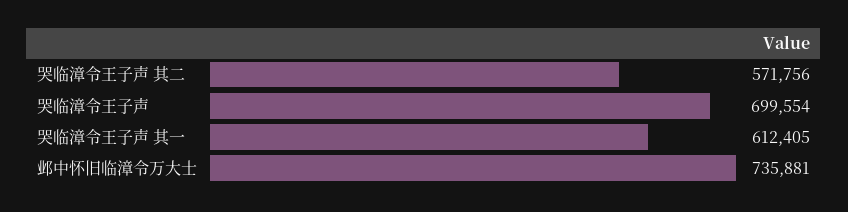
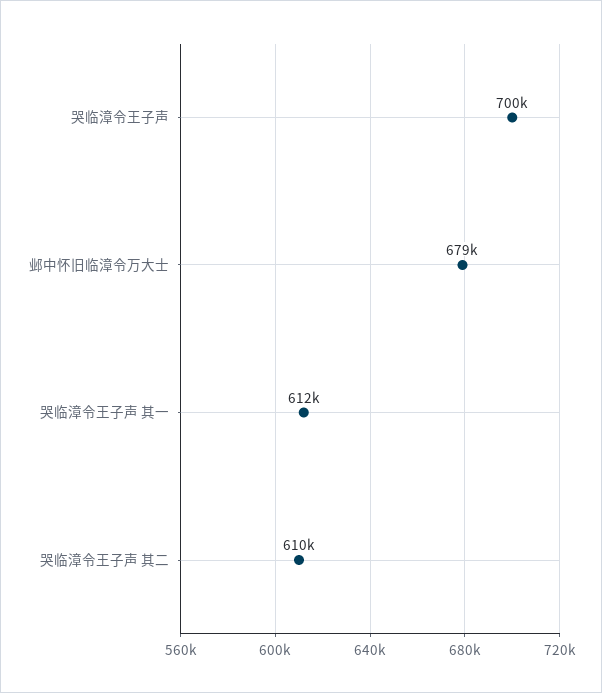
哭临漳令王子声 其二: 571756 -> 610000
邺中怀旧临漳令万大士: 735881 -> 679000

